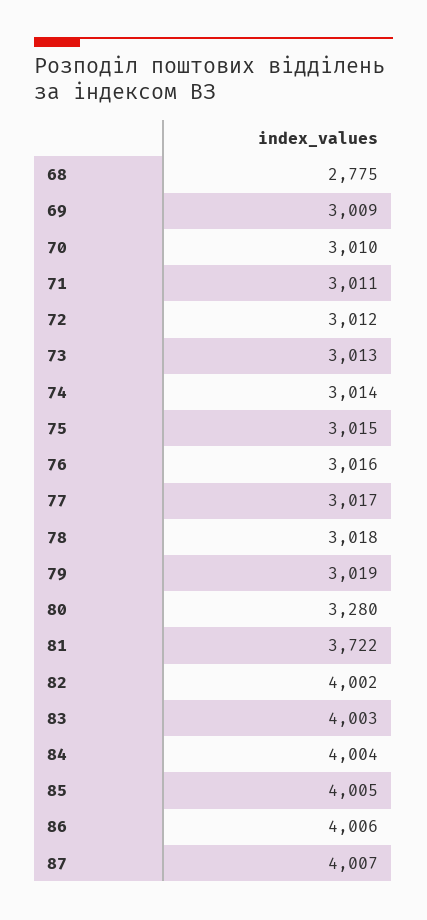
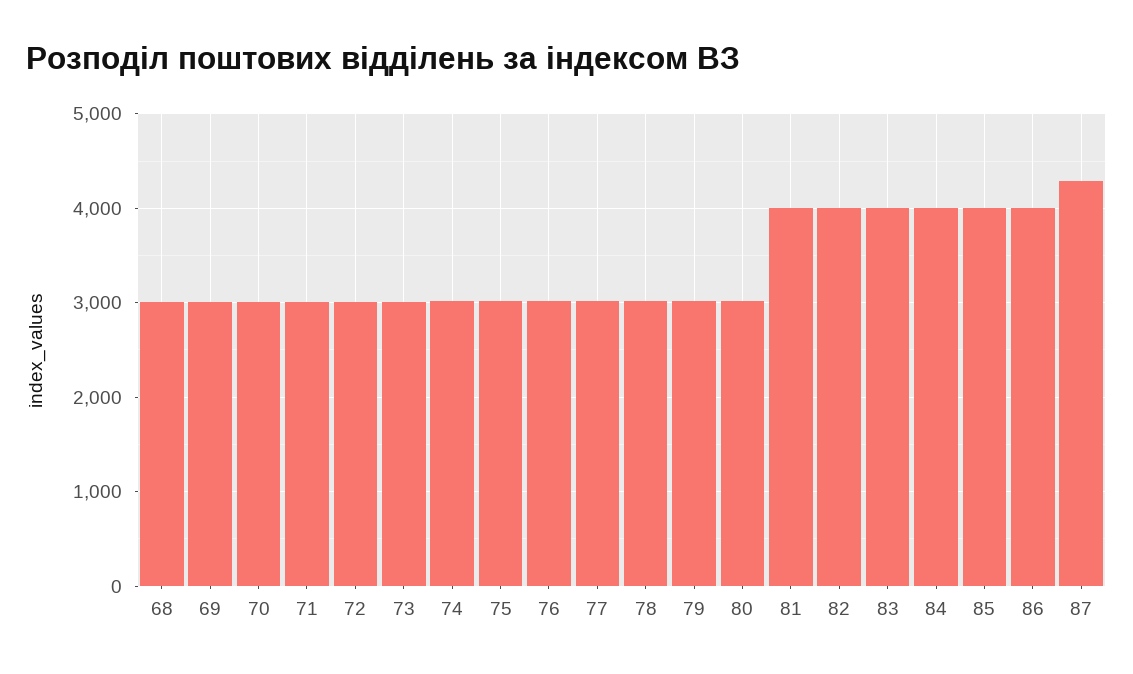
68: 2775 -> 3000
80: 3280 -> 3000
81: 3722 -> 4000
87: 4007 -> 4300

